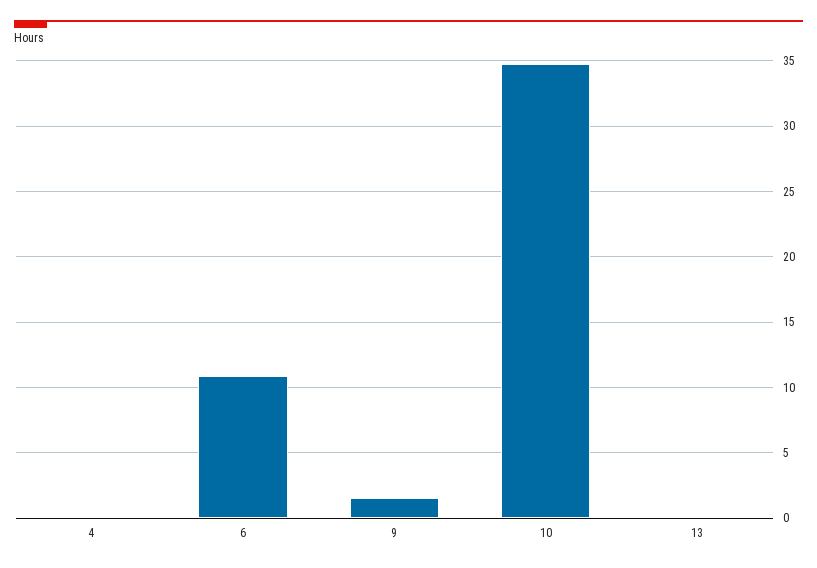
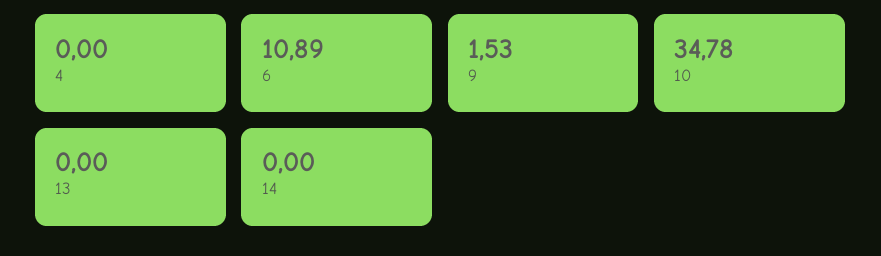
14: none -> 0

